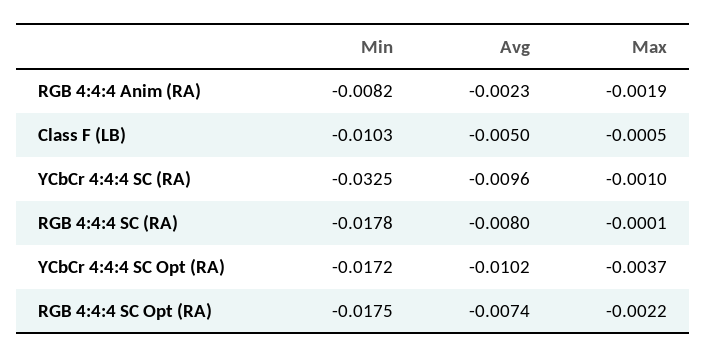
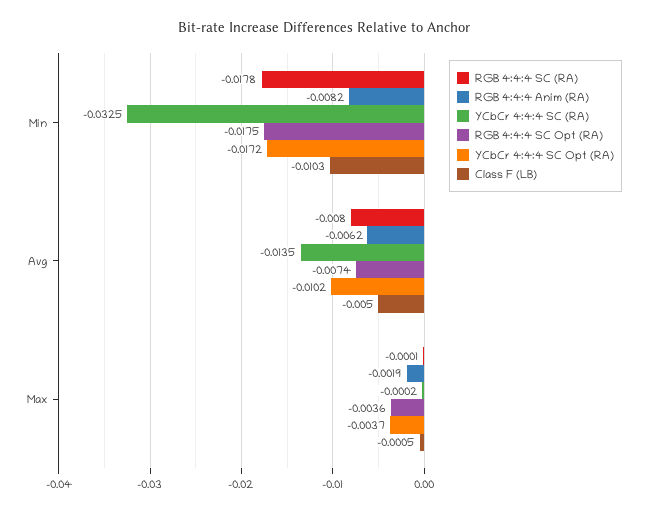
RGB 4:4:4 Anim (RA), Avg: -0.0023 -> -0.0062
YCbCr 4:4:4 SC (RA), Avg: -0.0096 -> -0.0135
YCbCr 4:4:4 SC (RA), Max: -0.001 -> -0.0002
RGB 4:4:4 SC Opt (RA), Max: -0.0022 -> -0.0036

